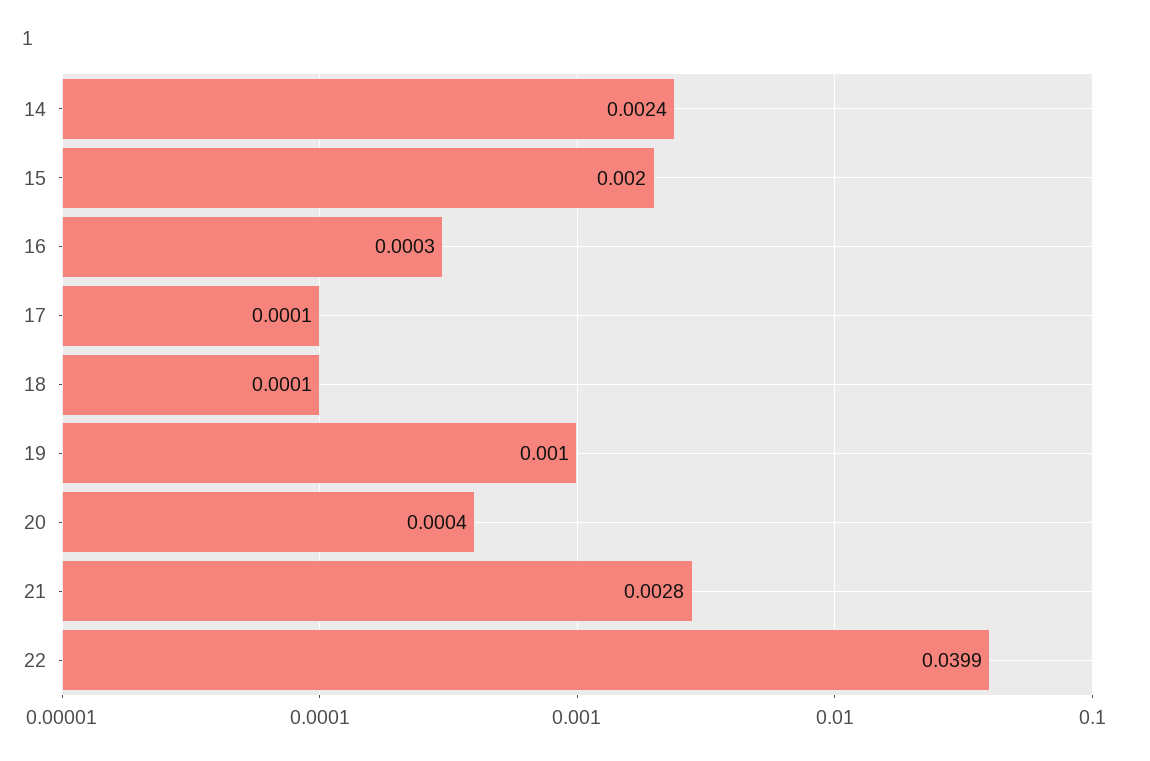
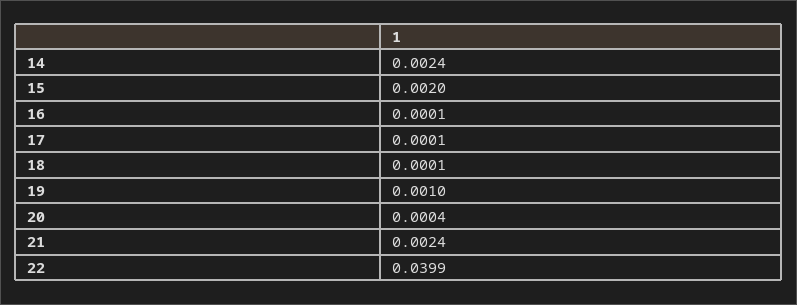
16: 0.0003 -> 0.0001
21: 0.0028 -> 0.0024

